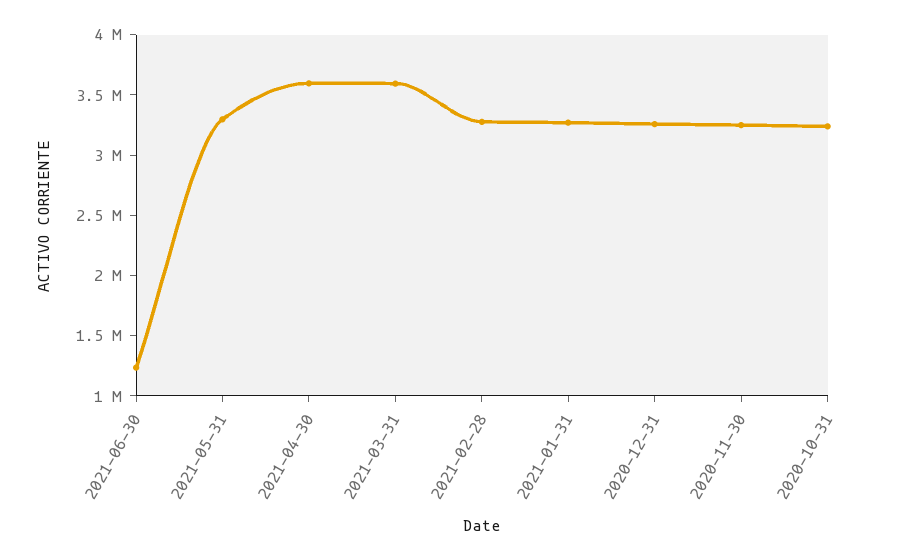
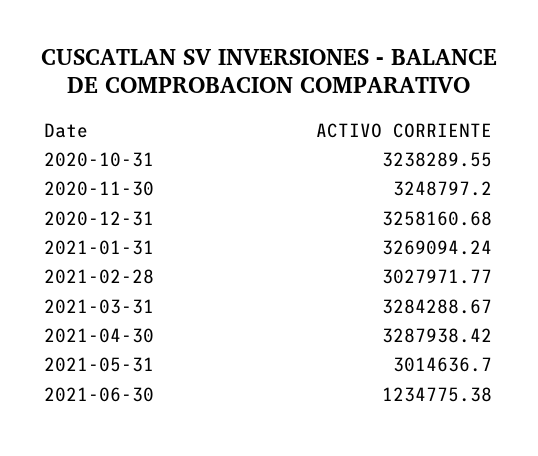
2021-05-31: 3300000 -> 3014636.7
2021-04-30: 3600000 -> 3287938.42
2021-03-31: 3600000 -> 3284288.67
2021-02-28: 3300000 -> 3027971.77

